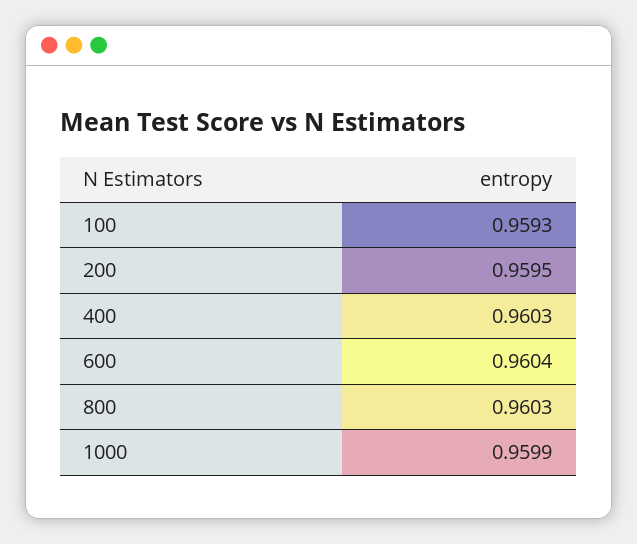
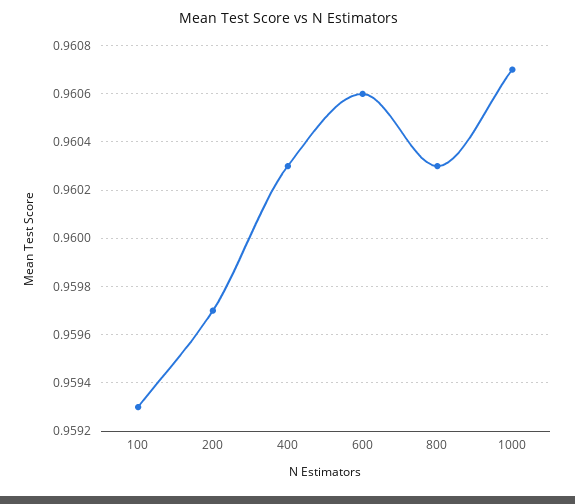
200: 0.9595 -> 0.9597
600: 0.9604 -> 0.9606
1000: 0.9599 -> 0.9607

